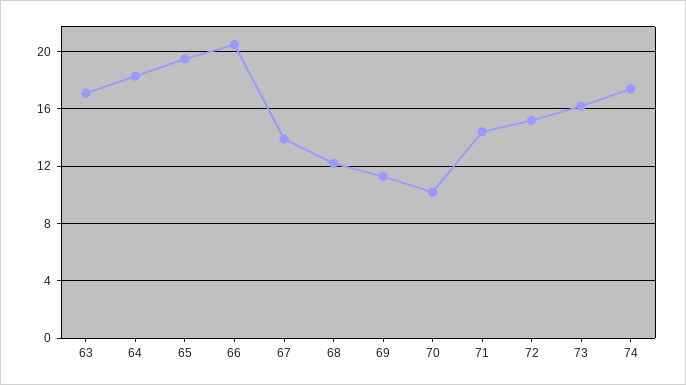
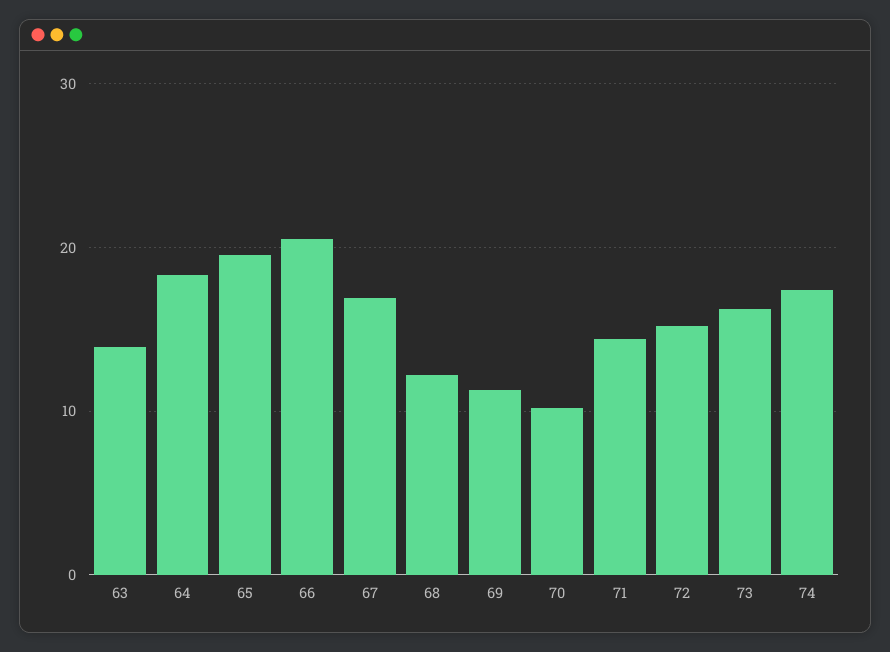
63: 17 -> 14
67: 14 -> 17

